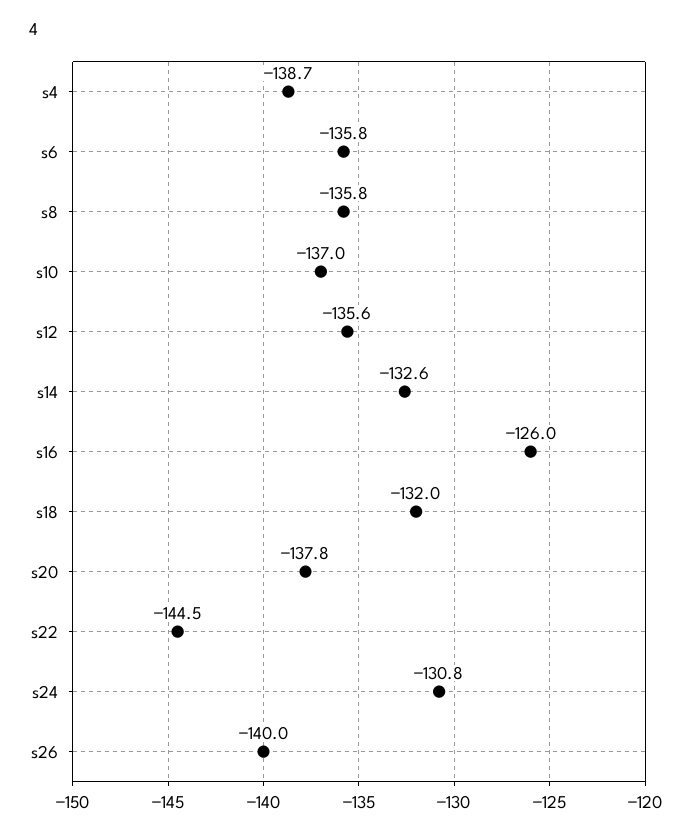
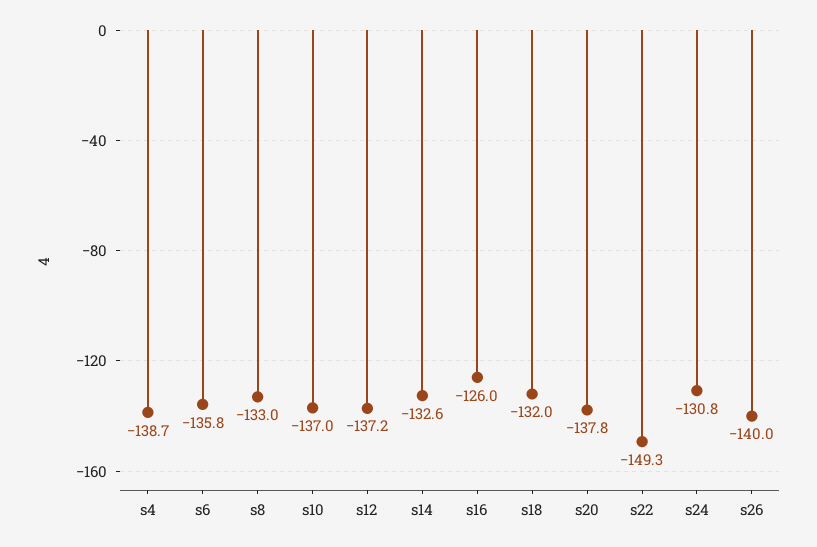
s8: -135.8 -> -133
s12: -135.6 -> -137.2
s22: -144.5 -> -149.3

